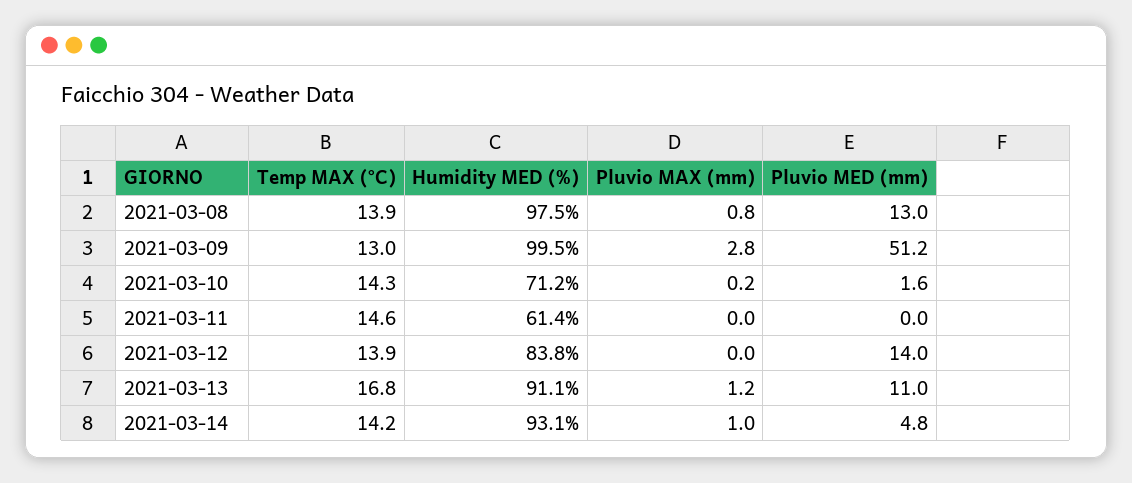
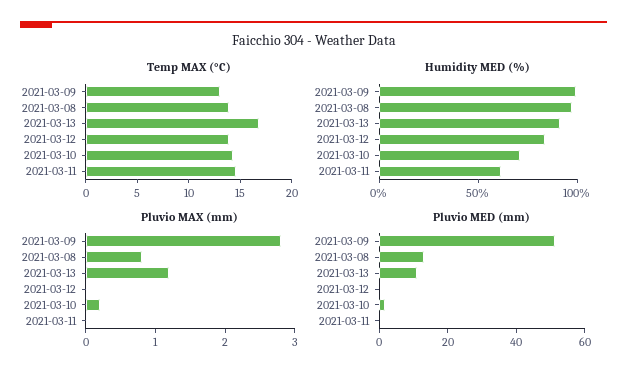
Pluvio MED (mm), 2021-03-12: 14 -> 0
Temp MAX (°C), 2021-03-14: 14.2 -> none
Humidity MED (%), 2021-03-14: 93.1 -> none
Pluvio MAX (mm), 2021-03-14: 1 -> none
Pluvio MED (mm), 2021-03-14: 4.8 -> none

